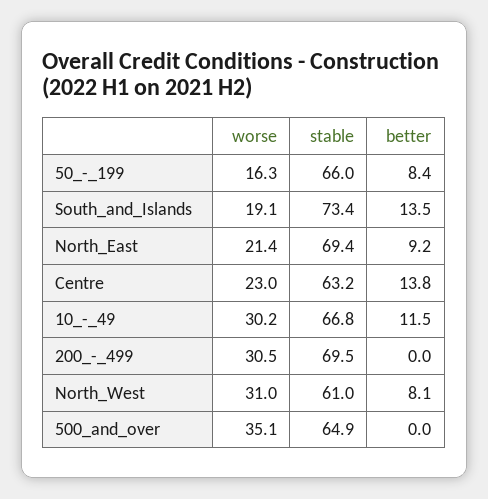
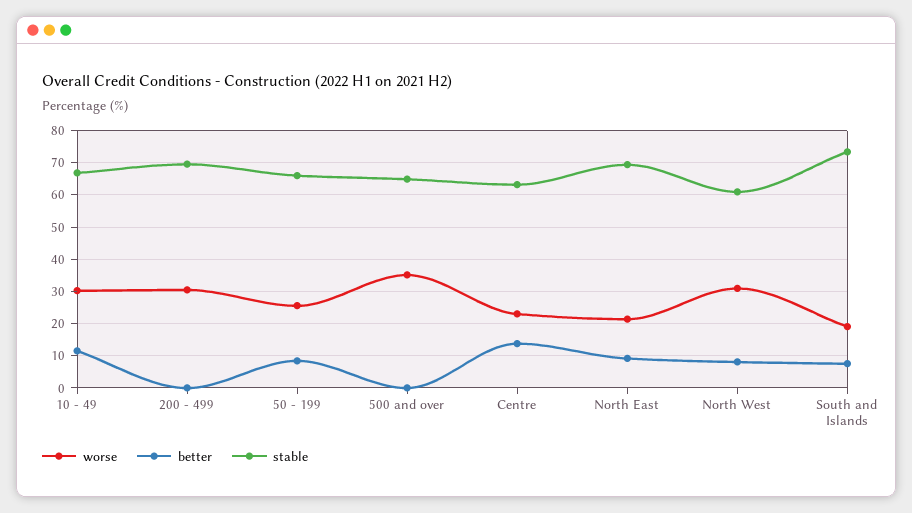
worse, 50_-_199: 16.3 -> 26
better, South_and_Islands: 13.5 -> 8

